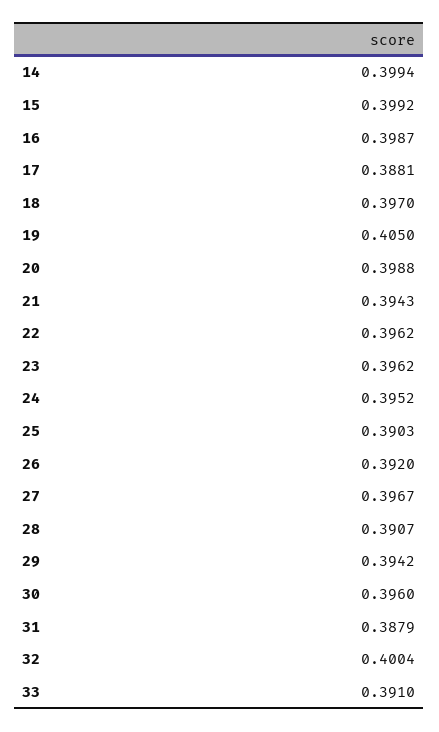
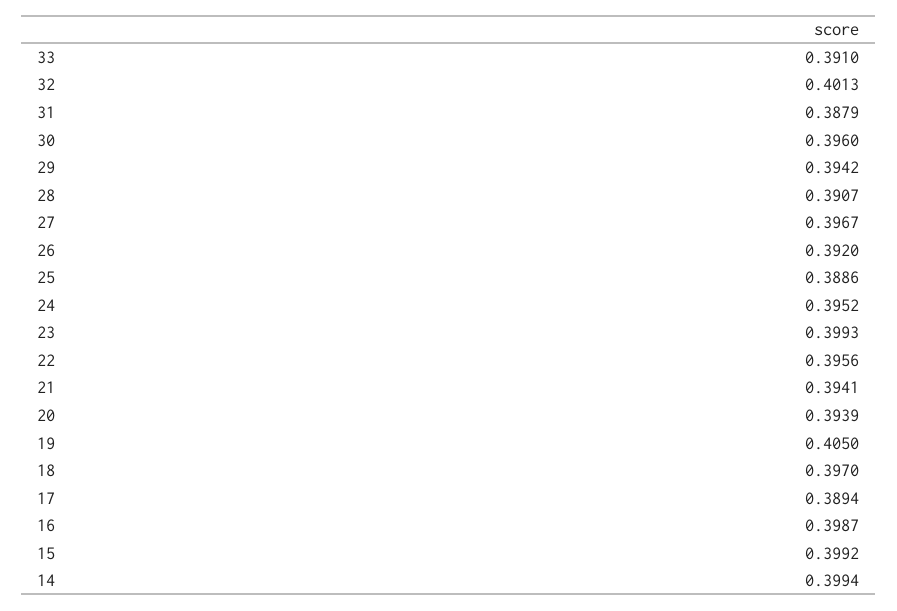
17: 0.3881 -> 0.3894
20: 0.3988 -> 0.3939
21: 0.3943 -> 0.3941
22: 0.3962 -> 0.3956
23: 0.3962 -> 0.3993
25: 0.3903 -> 0.3886
32: 0.4004 -> 0.4013

